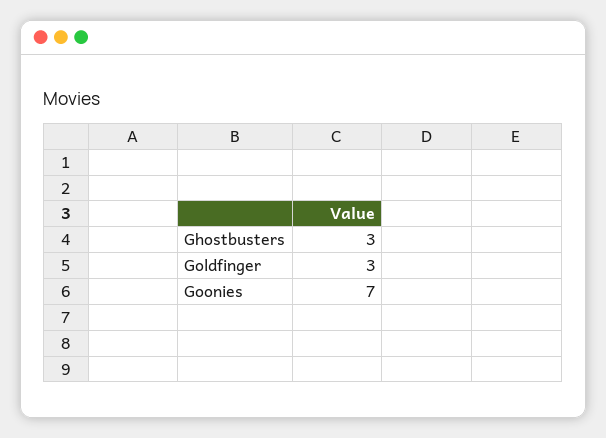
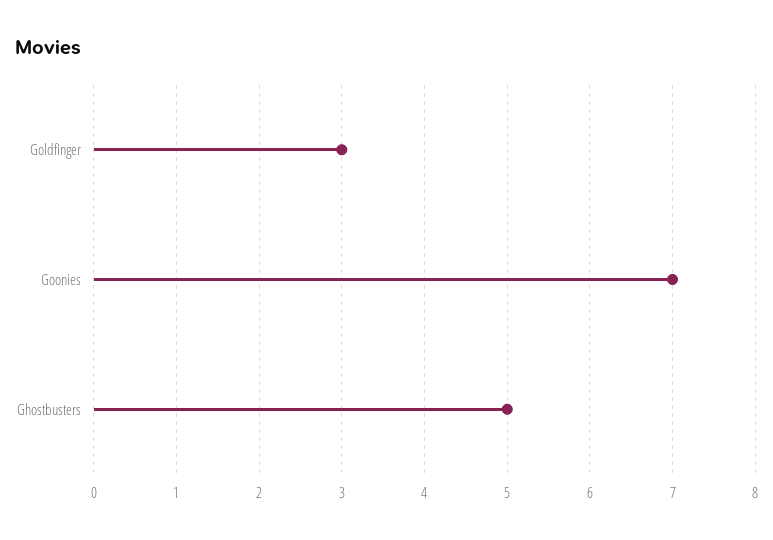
Ghostbusters: 3 -> 5

